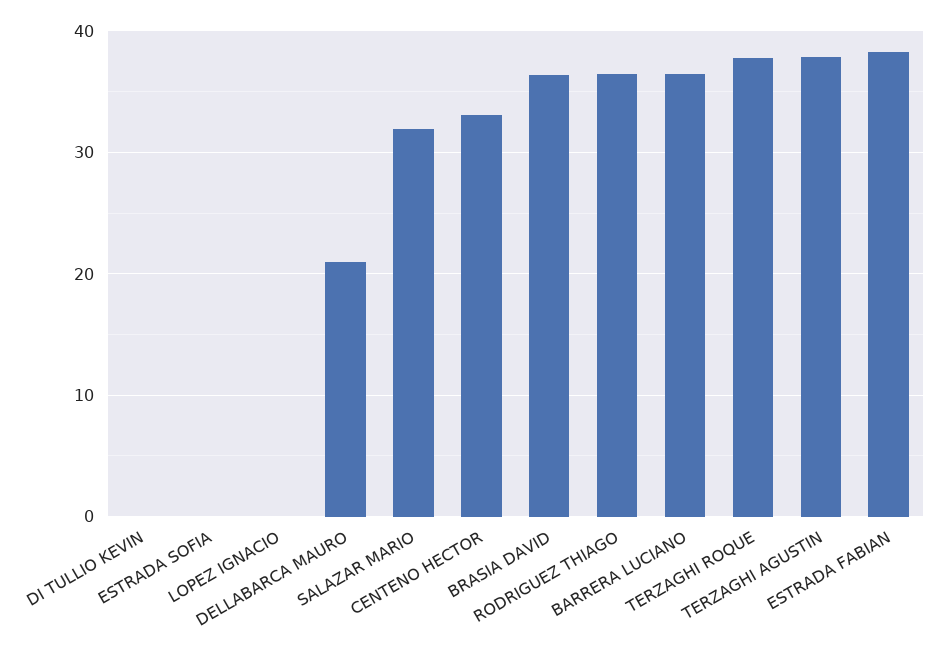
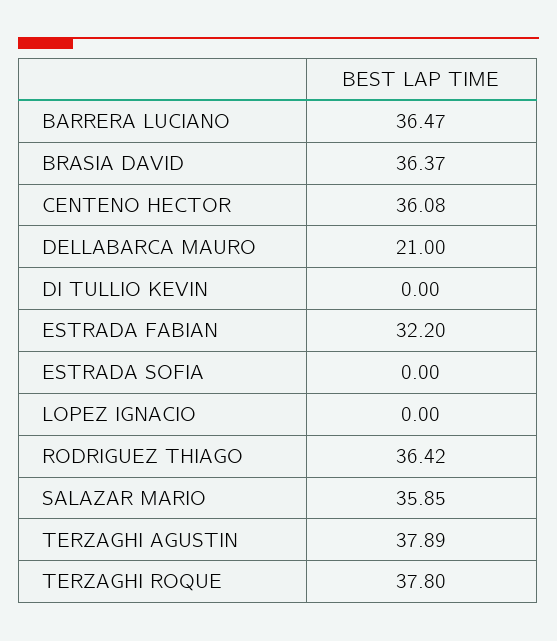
SALAZAR MARIO: 32 -> 35.85
CENTENO HECTOR: 33 -> 36.08
ESTRADA FABIAN: 38 -> 32.2

